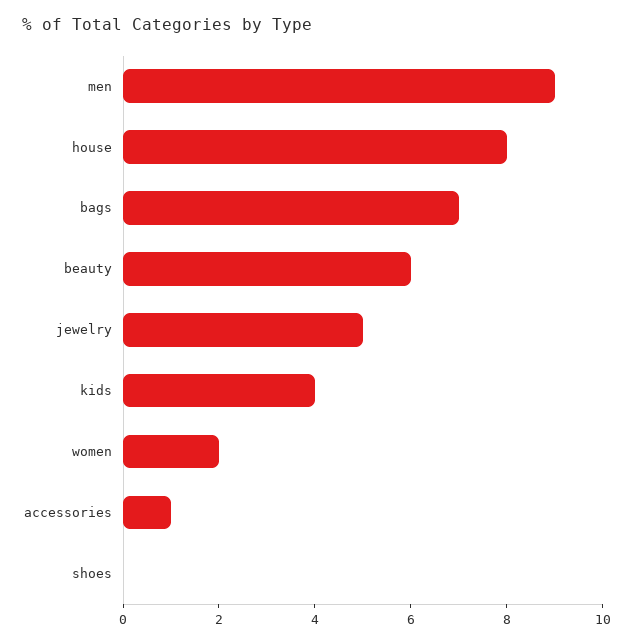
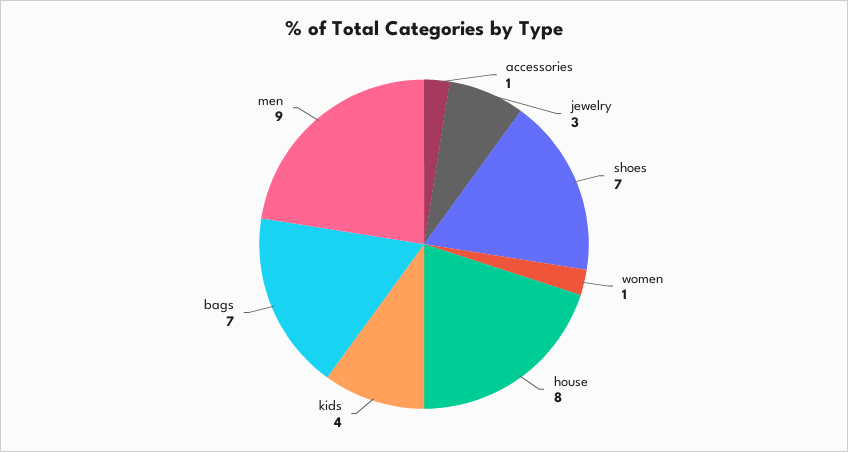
beauty: 6 -> none
jewelry: 5 -> 3
women: 2 -> 1
shoes: 0 -> 7

